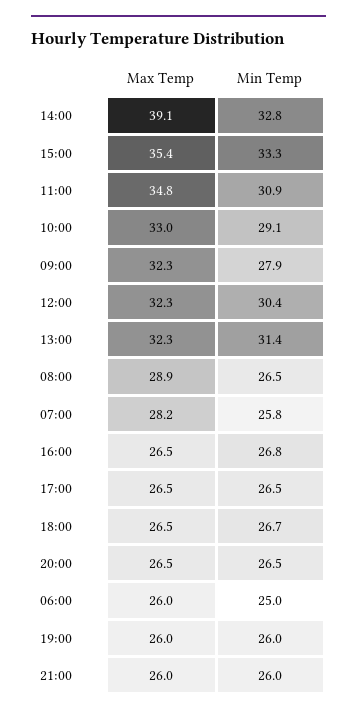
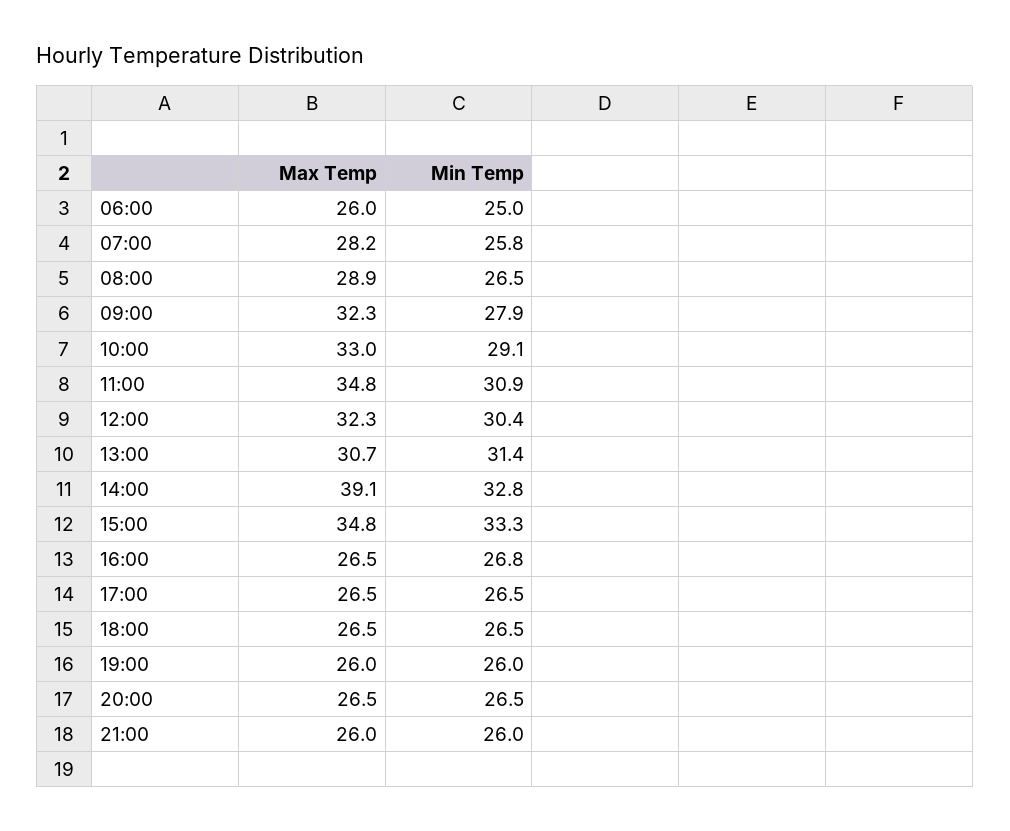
Max Temp, 15:00: 35.4 -> 34.8
Max Temp, 13:00: 32.3 -> 30.7
Min Temp, 18:00: 26.7 -> 26.5

